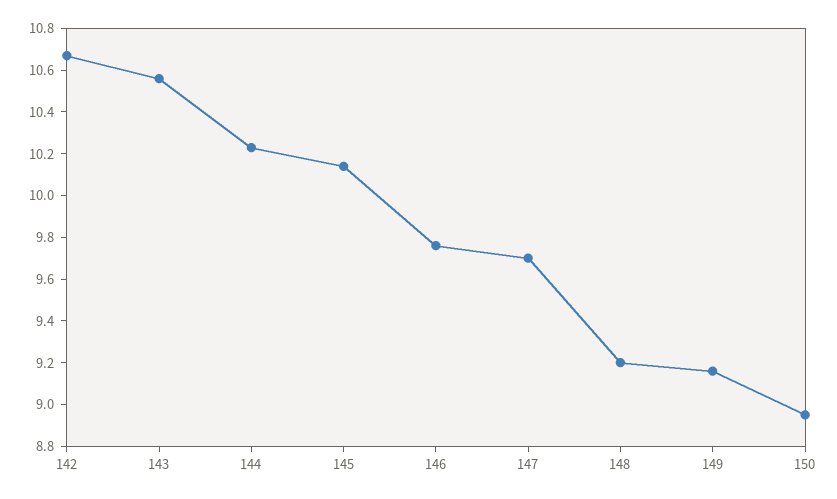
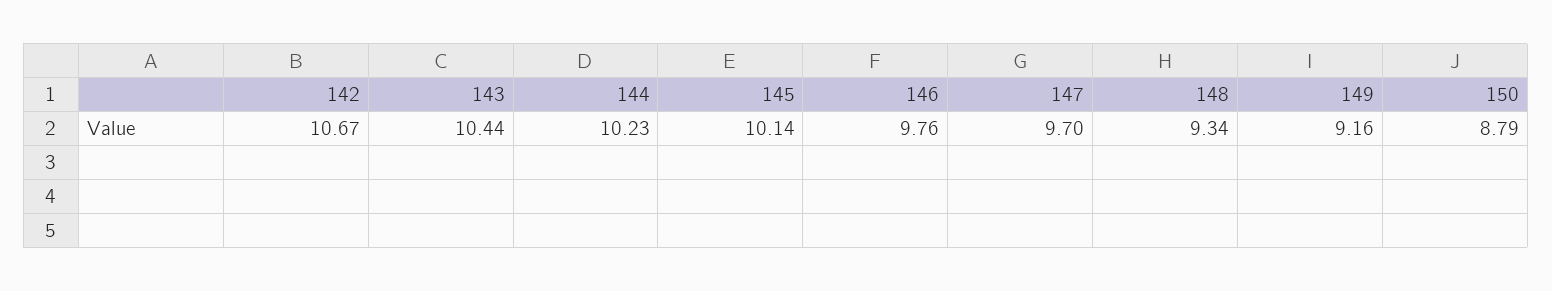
143: 10.55 -> 10.44
148: 9.2 -> 9.34
150: 8.95 -> 8.79

